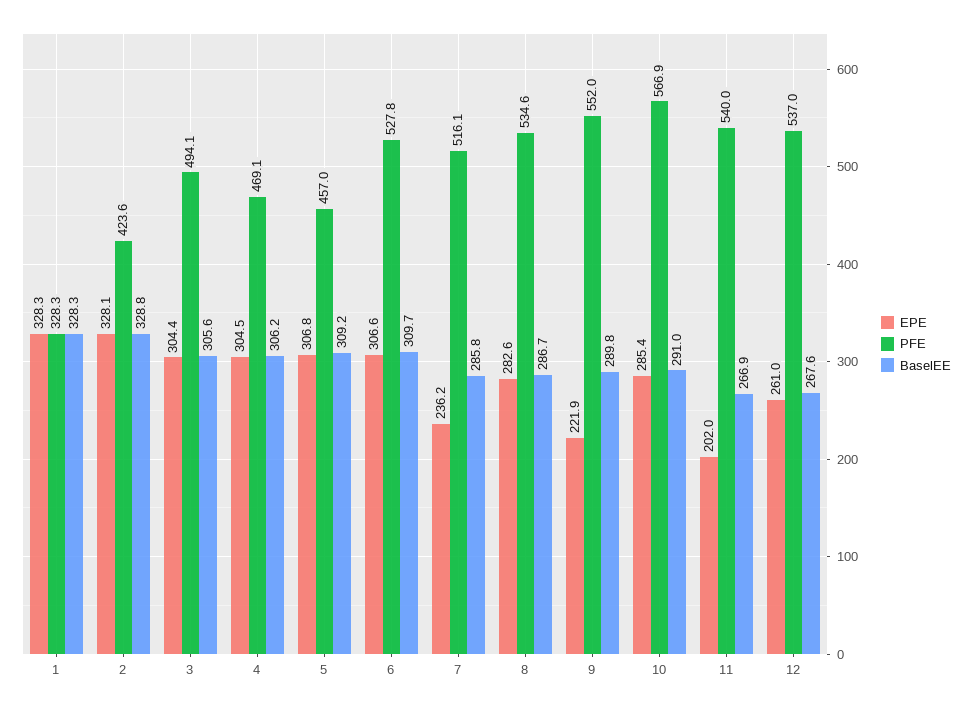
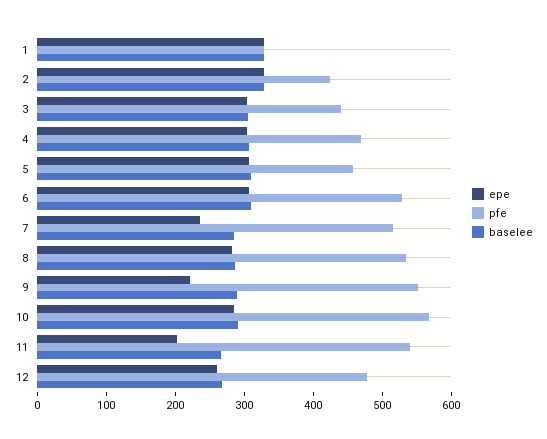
PFE, 3: 494.1 -> 440
PFE, 12: 537 -> 480

